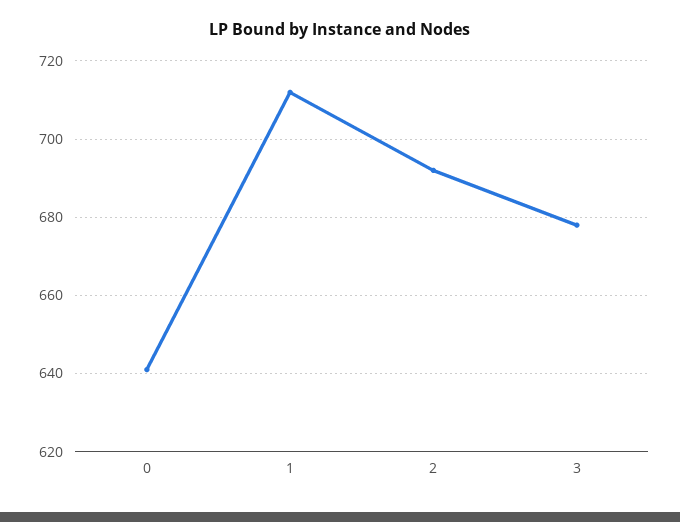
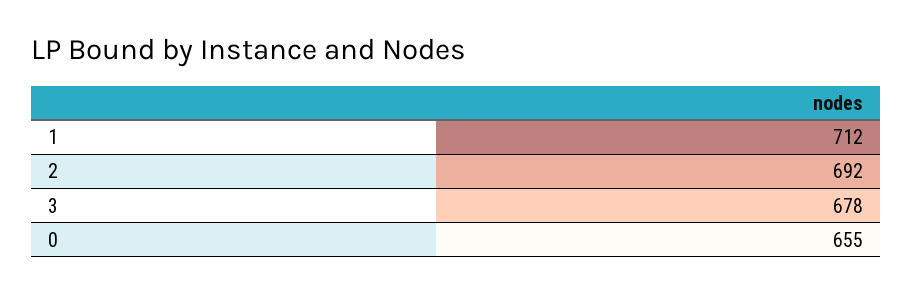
0: 640 -> 655

